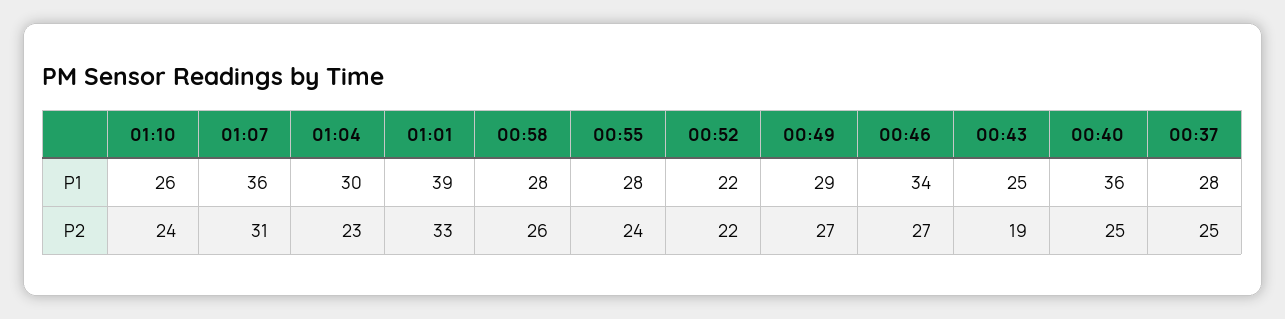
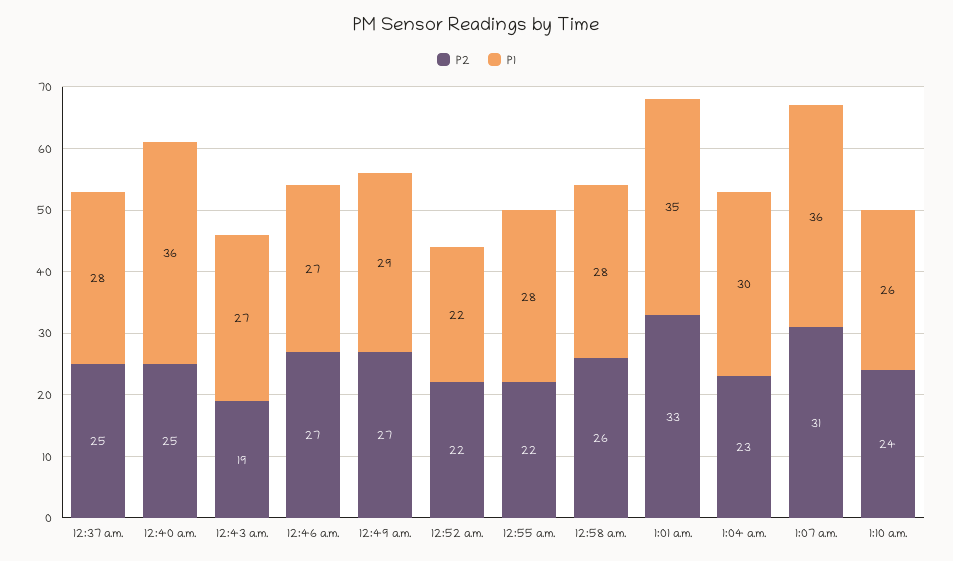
P1, 01:01: 39 -> 35
P1, 00:46: 34 -> 27
P1, 00:43: 25 -> 27
P2, 00:55: 24 -> 22

